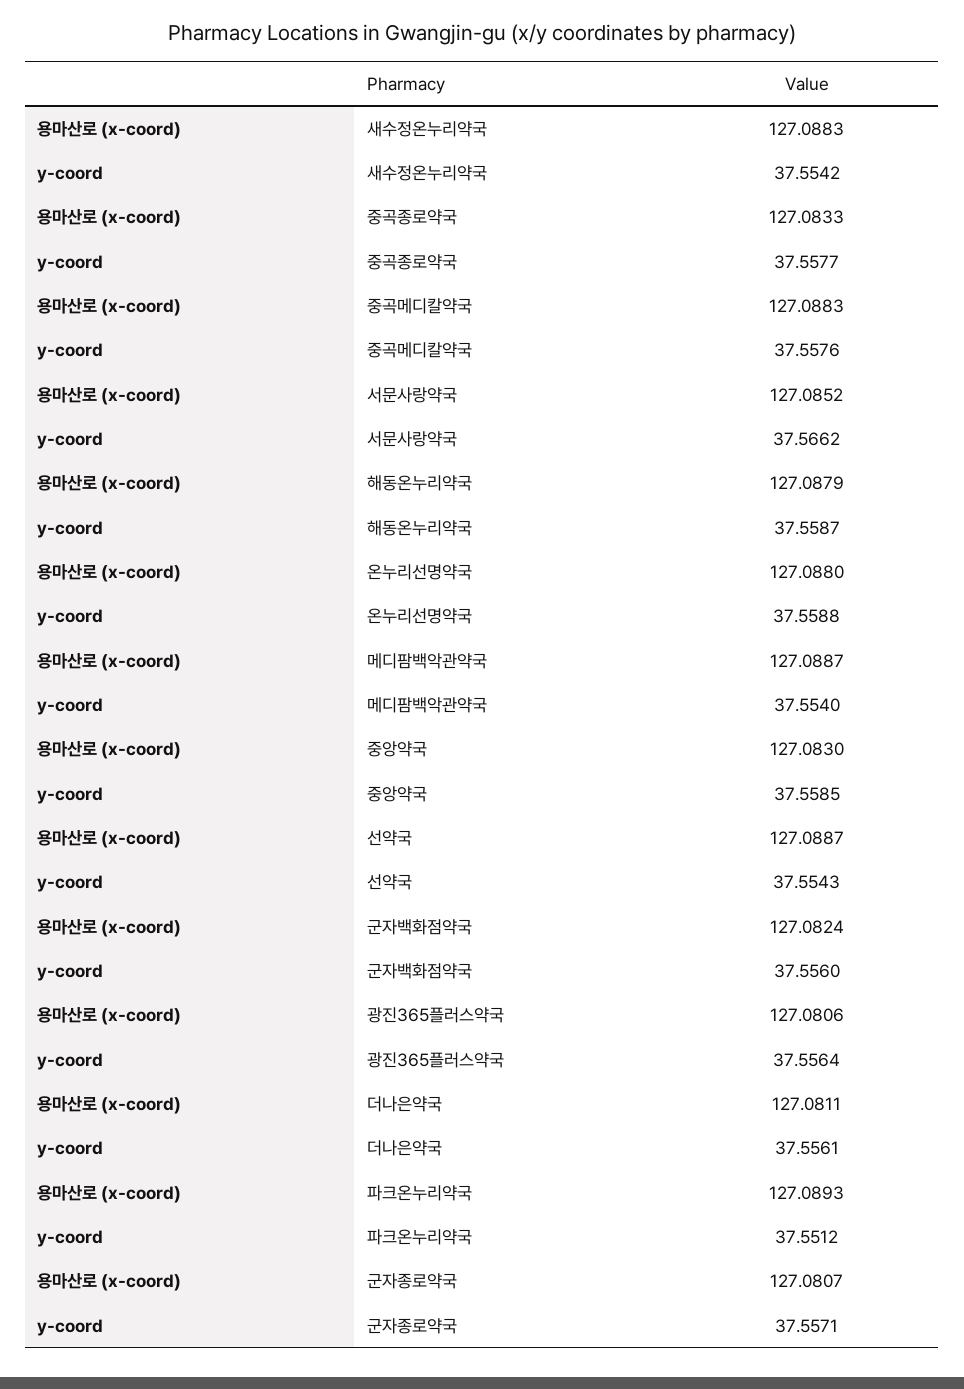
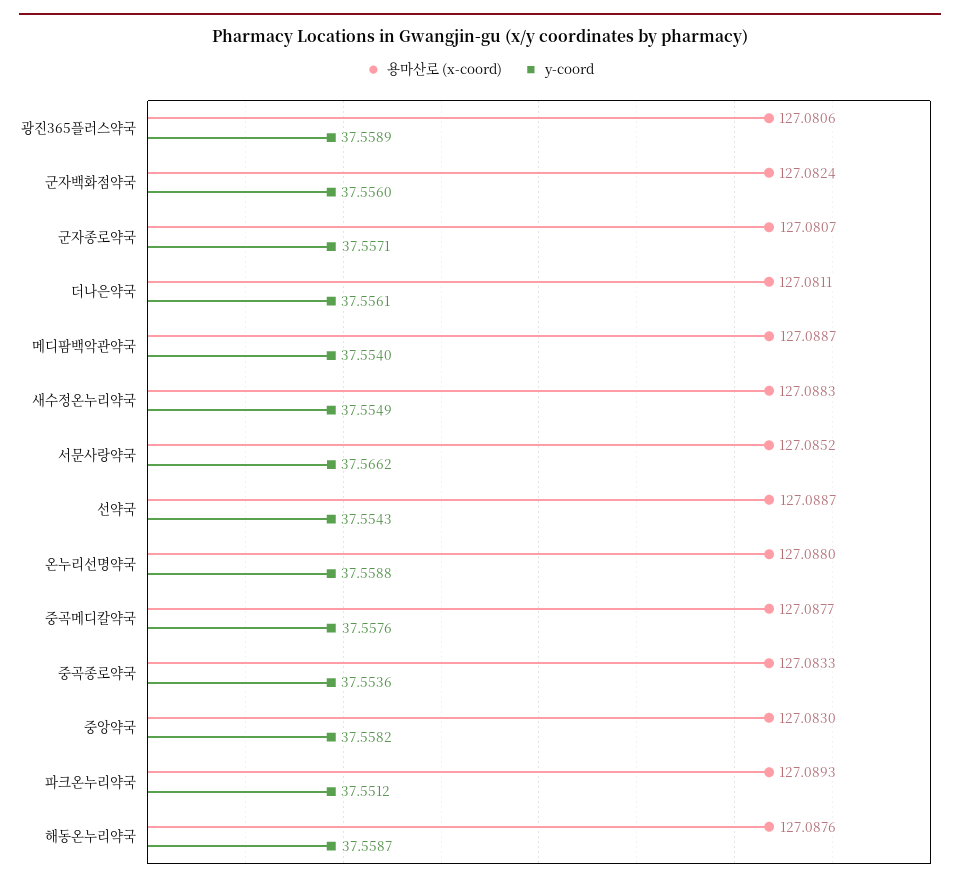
y-coord, 새수정온누리약국: 37.5542 -> 37.5549
y-coord, 중곡종로약국: 37.5577 -> 37.5536
용마산로 (x-coord), 중곡메디칼약국: 127.0883 -> 127.0877
용마산로 (x-coord), 해동온누리약국: 127.0879 -> 127.0876
y-coord, 중앙약국: 37.5585 -> 37.5582
y-coord, 광진365플러스약국: 37.5564 -> 37.5589

